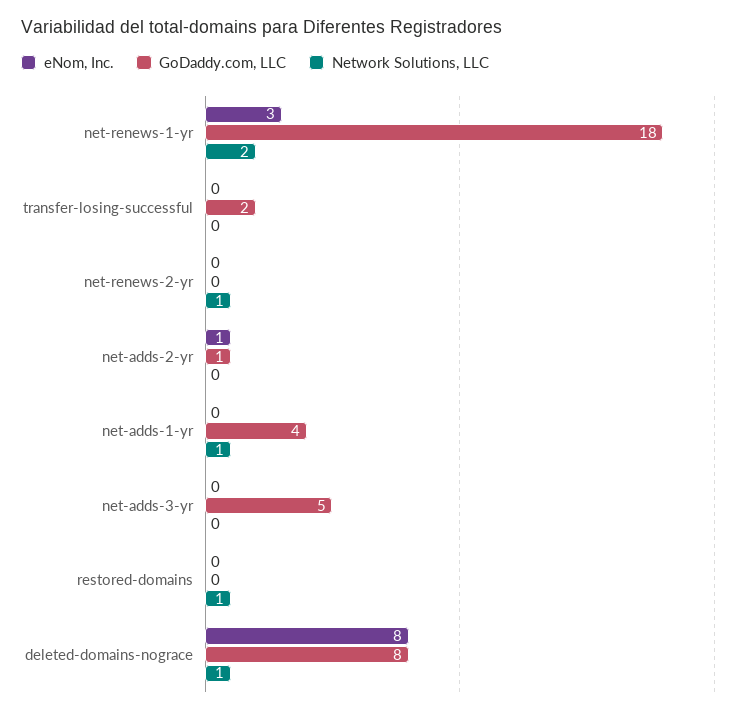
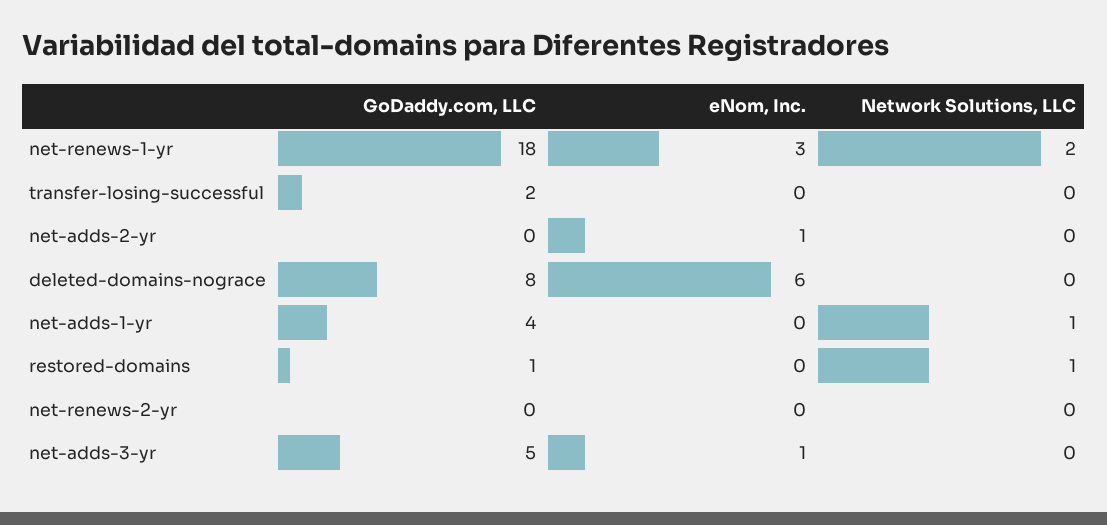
Network Solutions, LLC, net-renews-2-yr: 1 -> 0
GoDaddy.com, LLC, net-adds-2-yr: 1 -> 0
eNom, Inc., net-adds-3-yr: 0 -> 1
GoDaddy.com, LLC, restored-domains: 0 -> 1
eNom, Inc., deleted-domains-nograce: 8 -> 6
Network Solutions, LLC, deleted-domains-nograce: 1 -> 0

